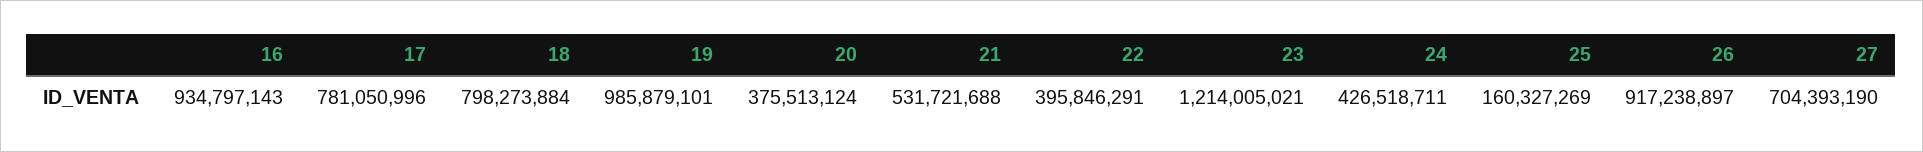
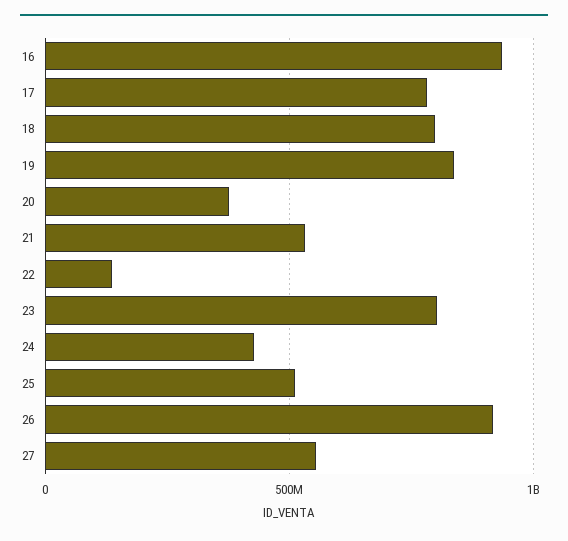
19: 985879101 -> 850000000
22: 395846291 -> 150000000
23: 1214005021 -> 800000000
25: 160327269 -> 500000000
27: 704393190 -> 550000000

